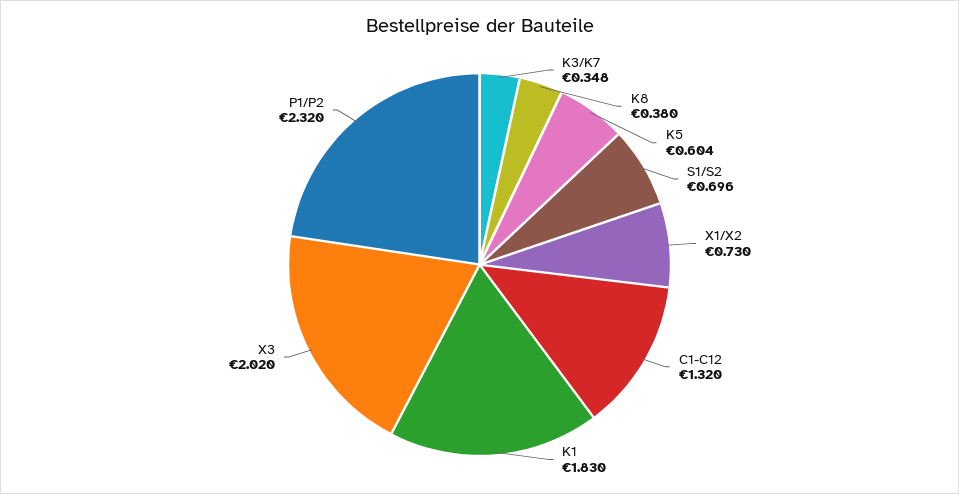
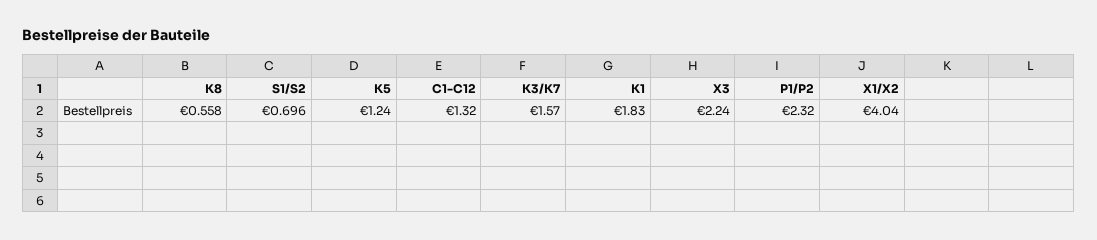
K3/K7: 0.348 -> 1.57
K8: 0.38 -> 0.558
K5: 0.604 -> 1.24
X1/X2: 0.73 -> 4.04
X3: 2.02 -> 2.24

